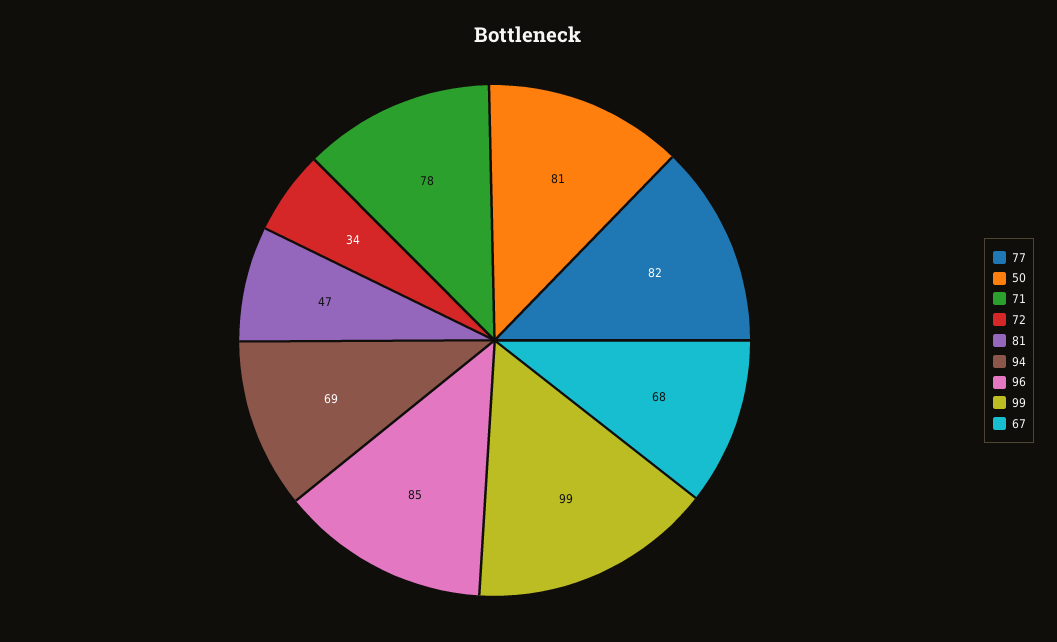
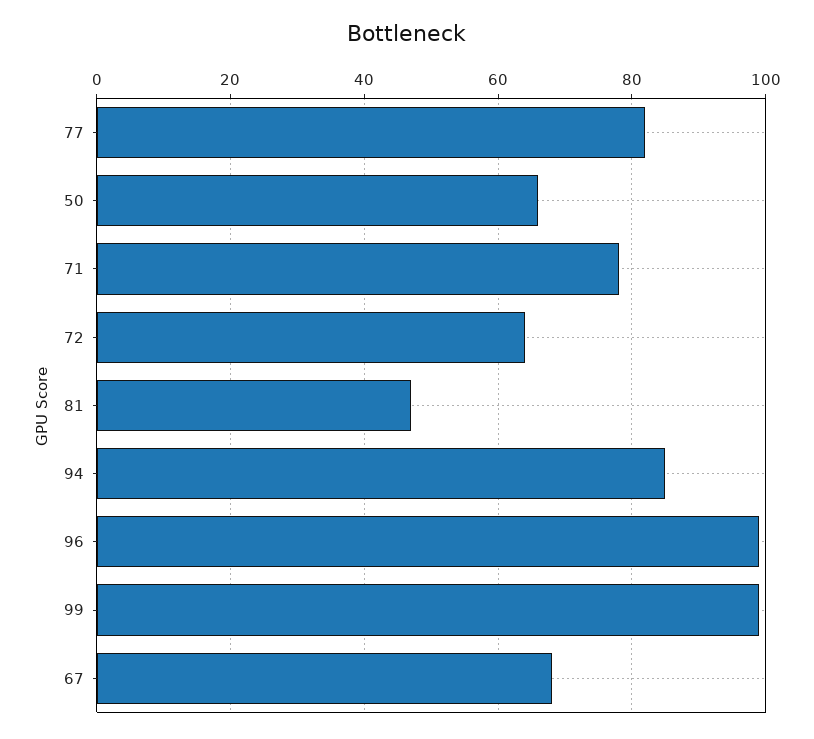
50: 81 -> 65
72: 34 -> 65
94: 69 -> 85
96: 85 -> 100

